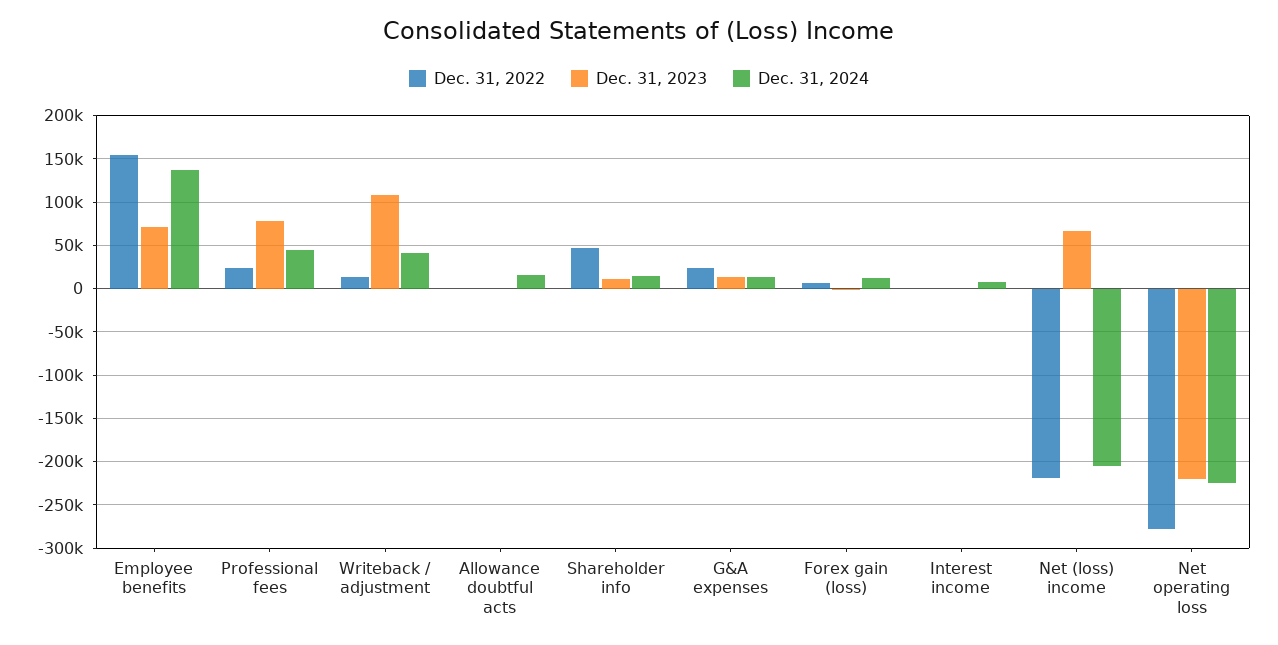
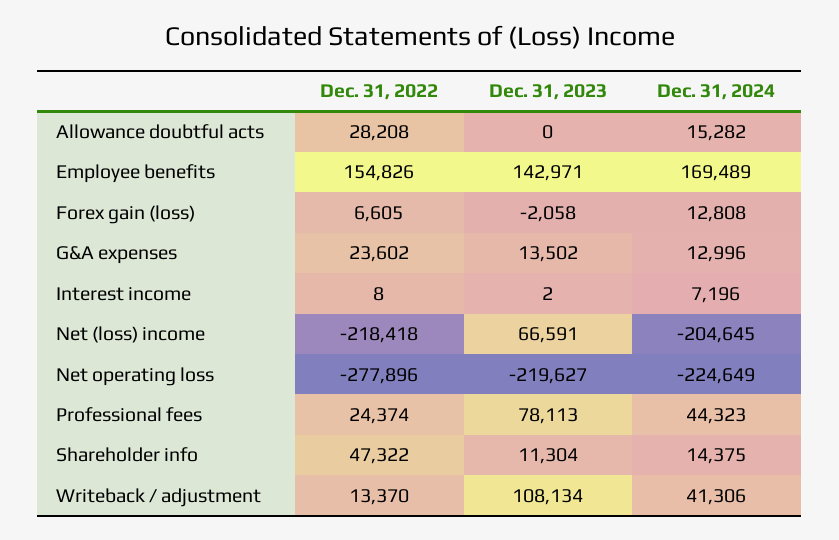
Dec. 31, 2023, Employee benefits: 70000 -> 142971
Dec. 31, 2024, Employee benefits: 140000 -> 169489
Dec. 31, 2022, Allowance doubtful acts: 0 -> 28208

